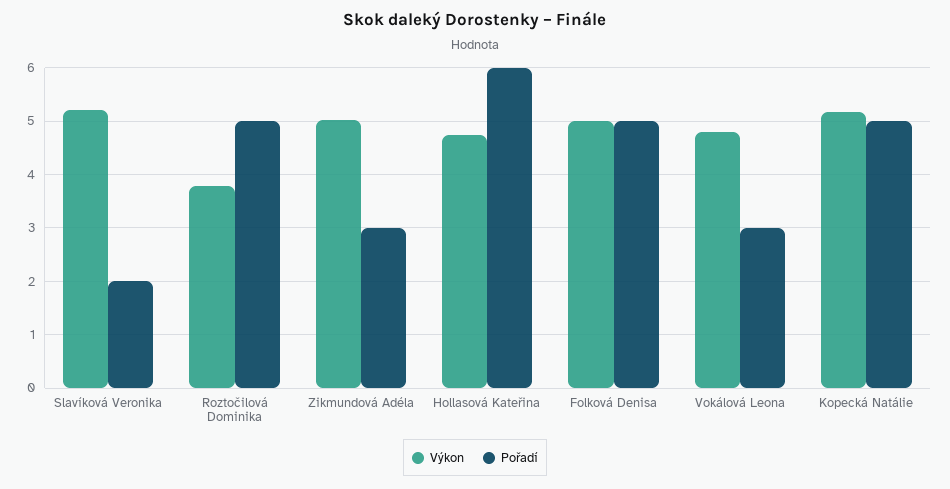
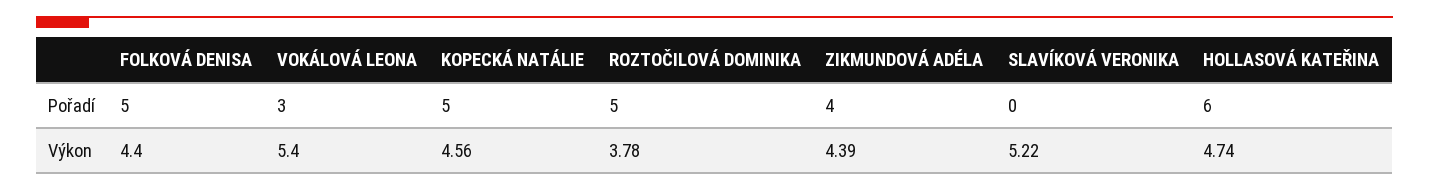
Pořadí, Slavíková Veronika: 2 -> 0
Výkon, Zikmundová Adéla: 5 -> 4.39
Pořadí, Zikmundová Adéla: 3 -> 4
Výkon, Folková Denisa: 5 -> 4.4
Výkon, Vokálová Leona: 4.8 -> 5.4
Výkon, Kopecká Natálie: 5.2 -> 4.56

